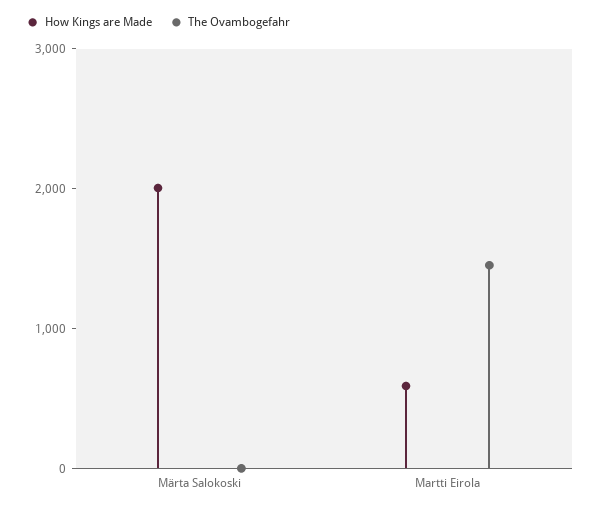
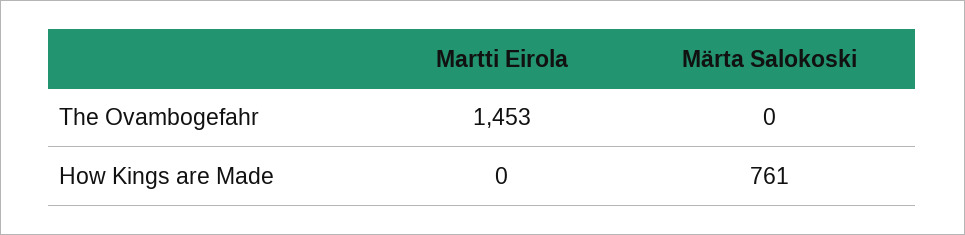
How Kings are Made, Märta Salokoski: 2000 -> 761
How Kings are Made, Martti Eirola: 600 -> 0

